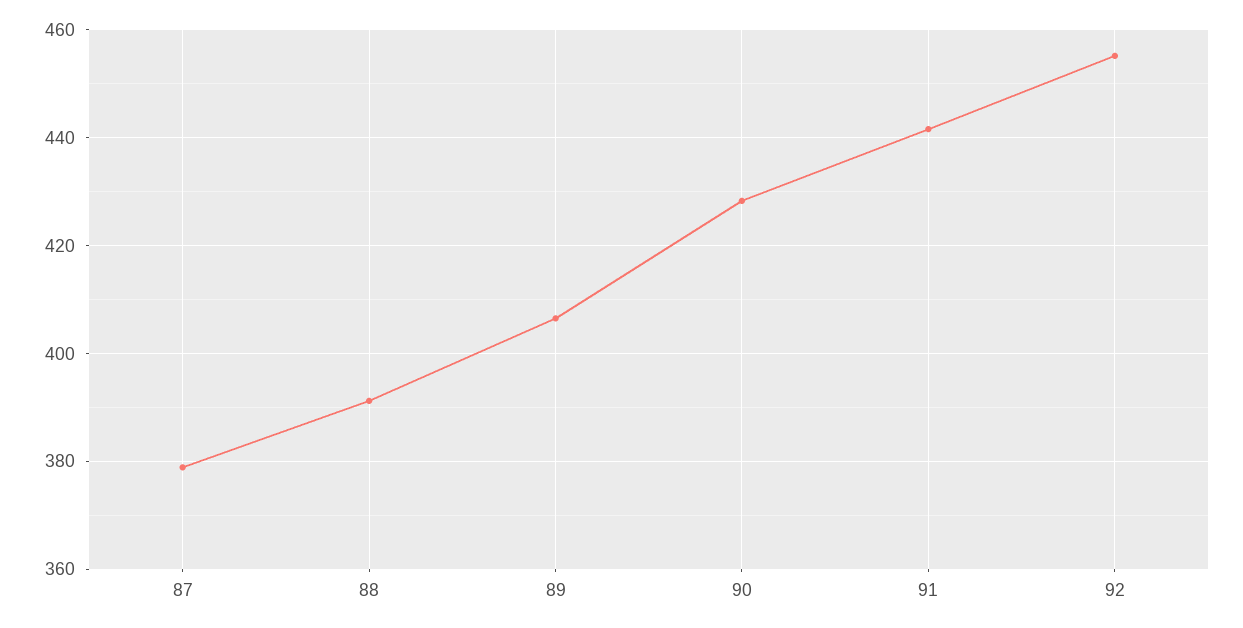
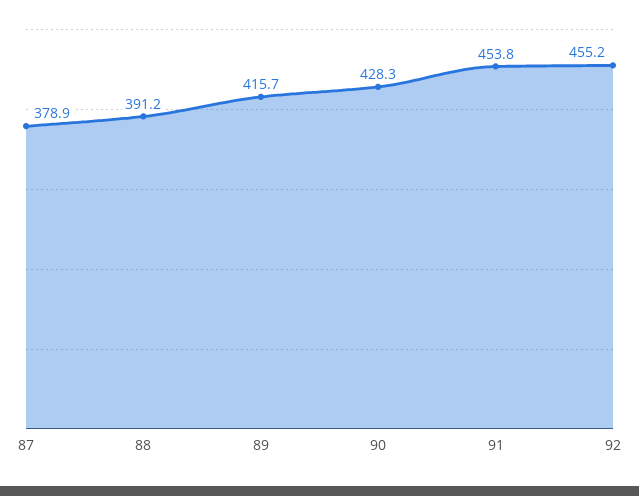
89: 406 -> 415.7
91: 442 -> 453.8

